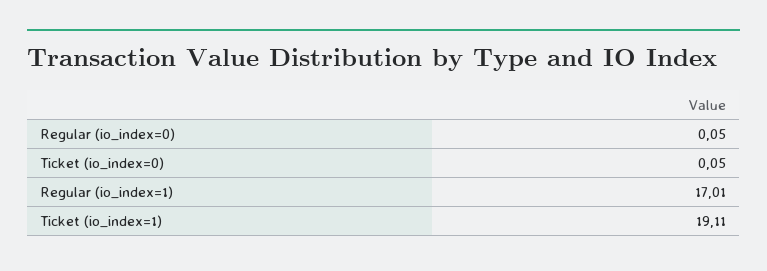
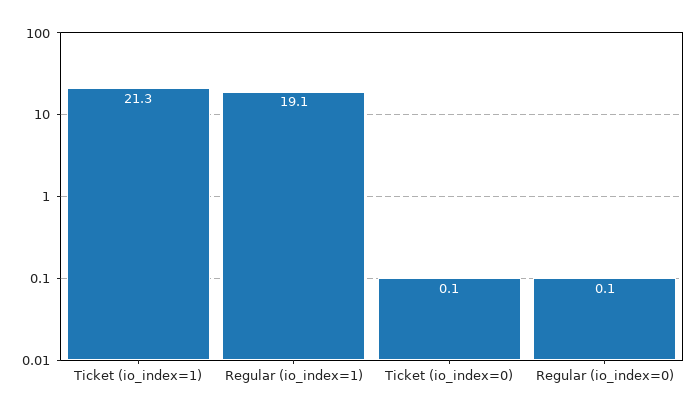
Regular (io_index=1): 17.01 -> 19.1
Ticket (io_index=1): 19.11 -> 21.3

